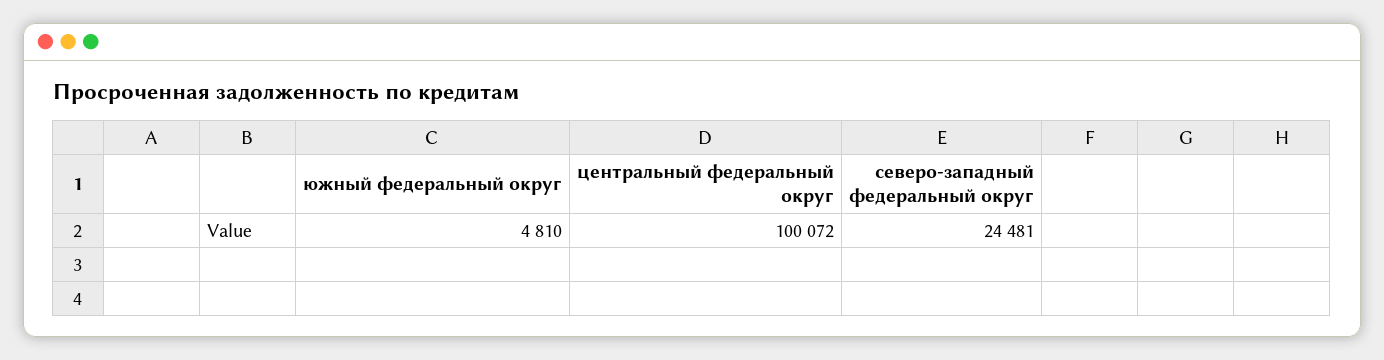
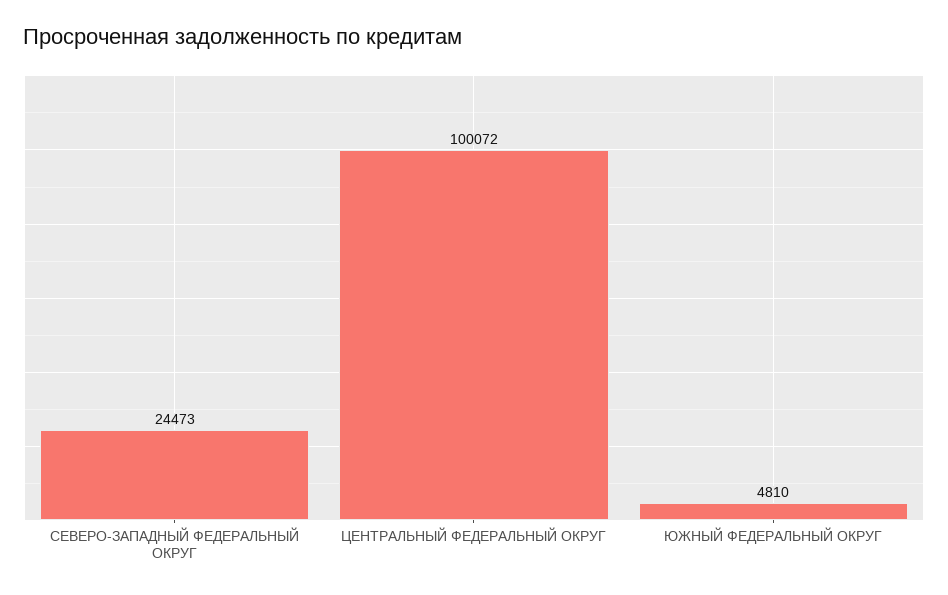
северо-западный федеральный округ: 24481 -> 24473

